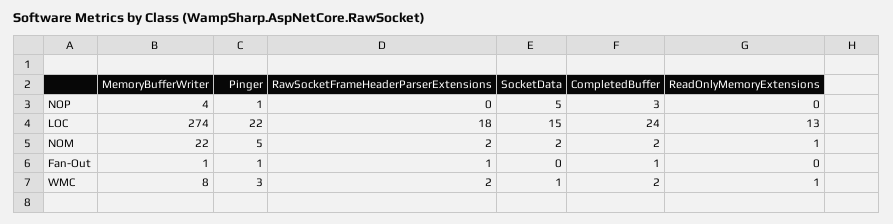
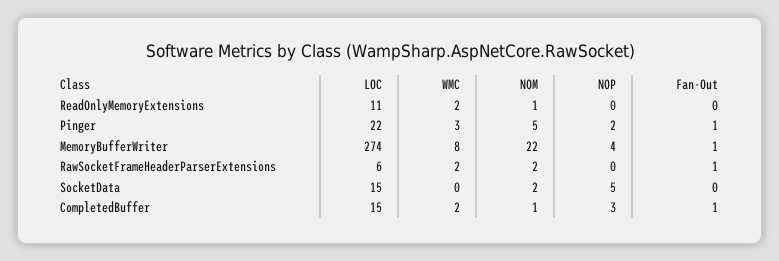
Pinger, NOP: 1 -> 2
RawSocketFrameHeaderParserExtensions, LOC: 18 -> 6
CompletedBuffer, LOC: 24 -> 15
ReadOnlyMemoryExtensions, LOC: 13 -> 11
CompletedBuffer, NOM: 2 -> 1
SocketData, WMC: 1 -> 0
ReadOnlyMemoryExtensions, WMC: 1 -> 2

